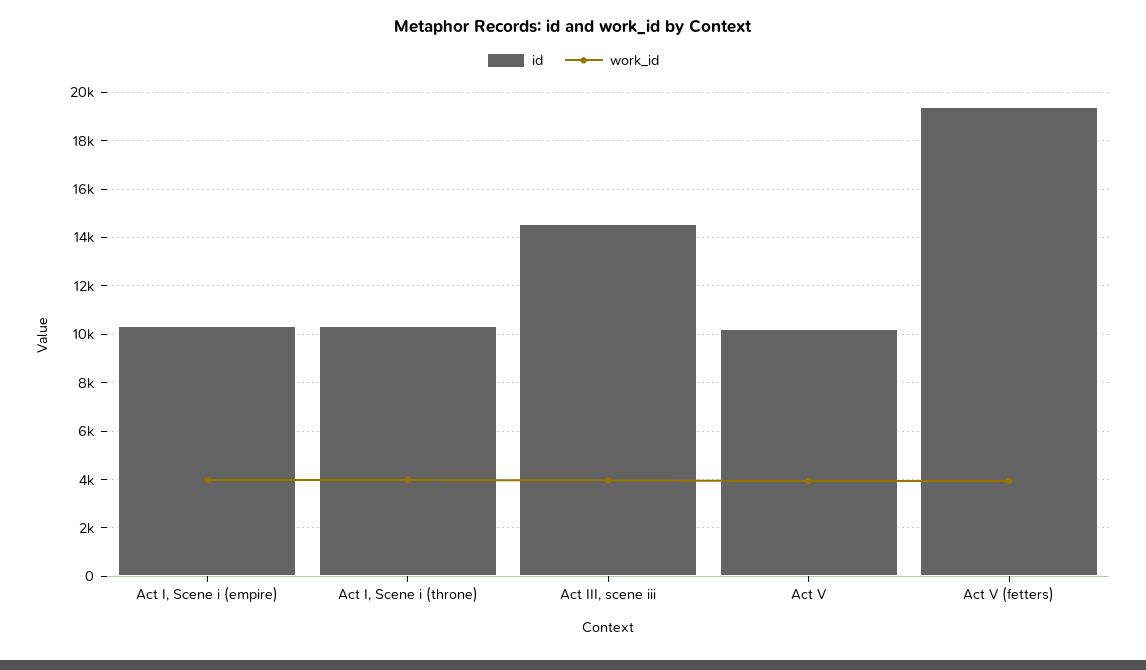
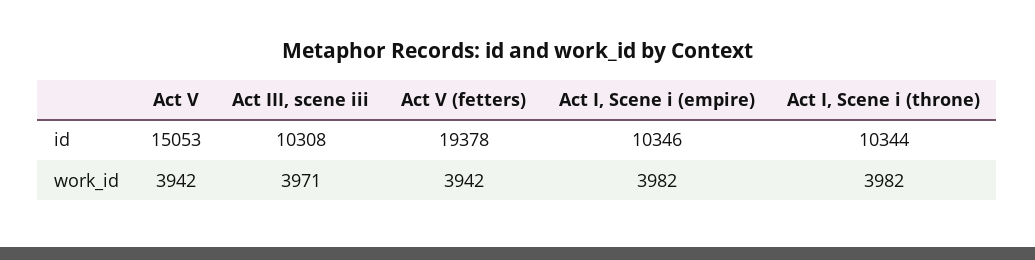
id, Act III, scene iii: 14500 -> 10308
id, Act V: 10250 -> 15053

